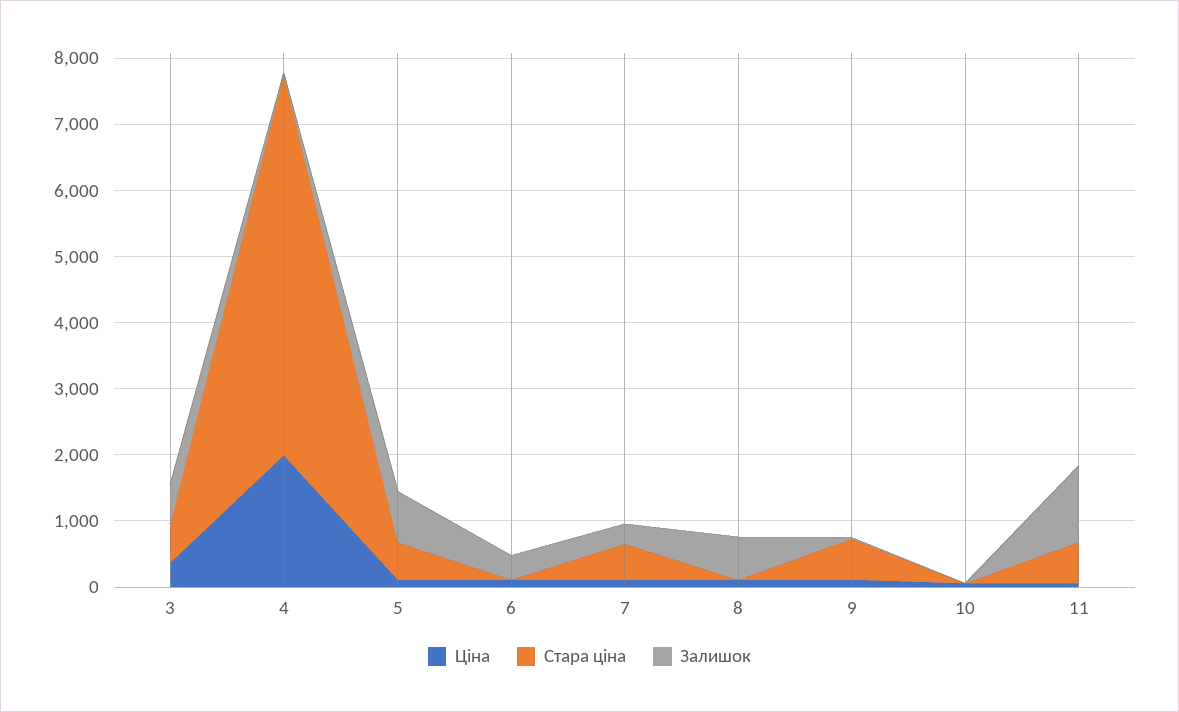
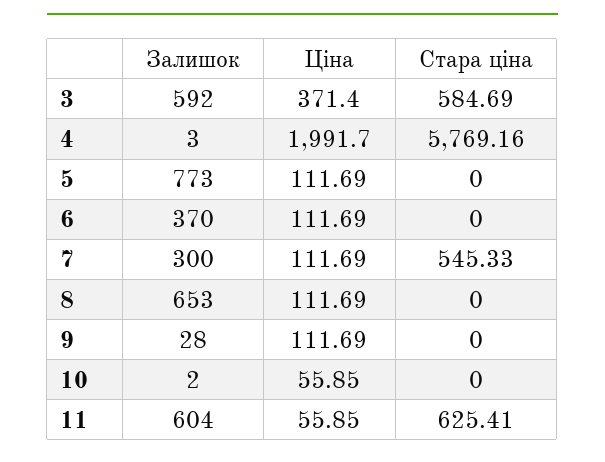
Стара ціна, 5: 600 -> 0
Стара ціна, 9: 600 -> 0
Залишок, 11: 1200 -> 604

